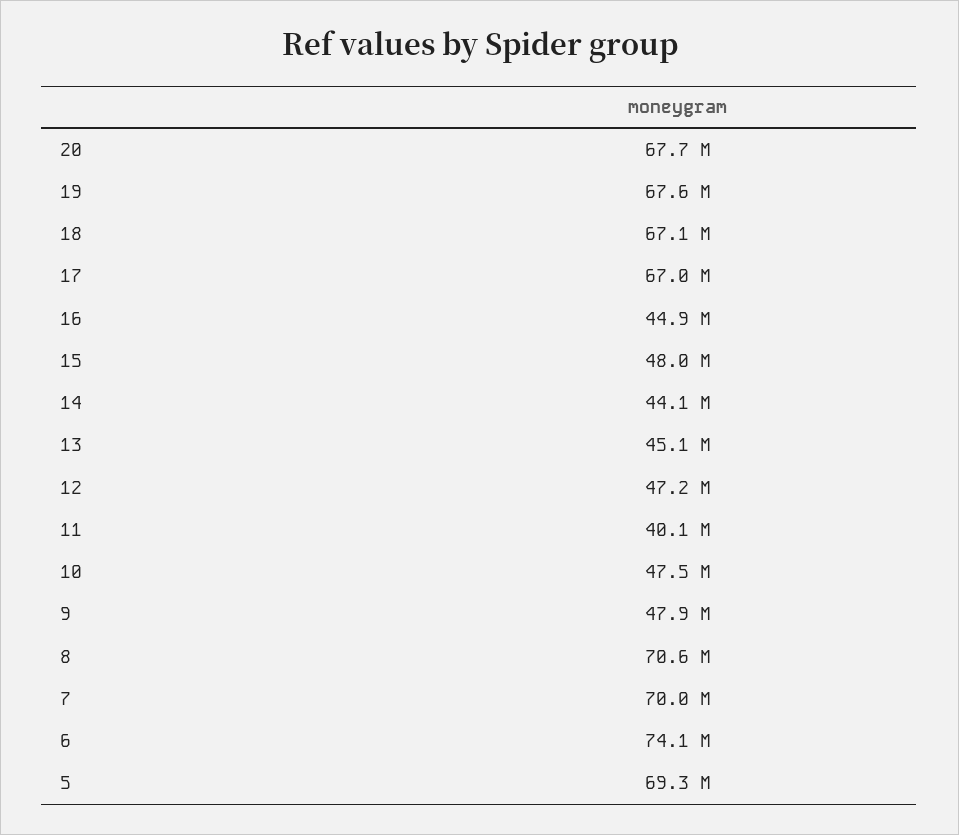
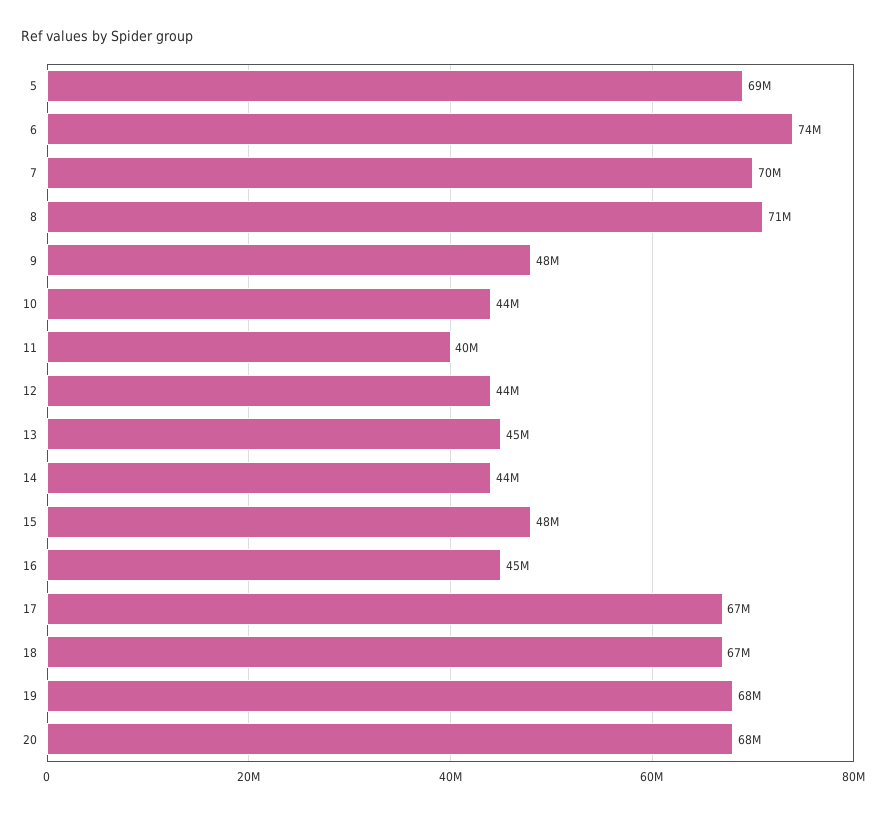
12: 47200000 -> 44000000
10: 47500000 -> 44000000

